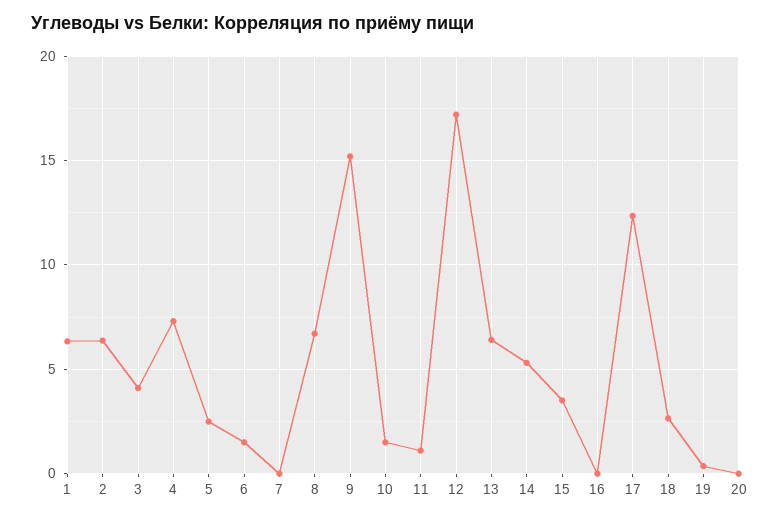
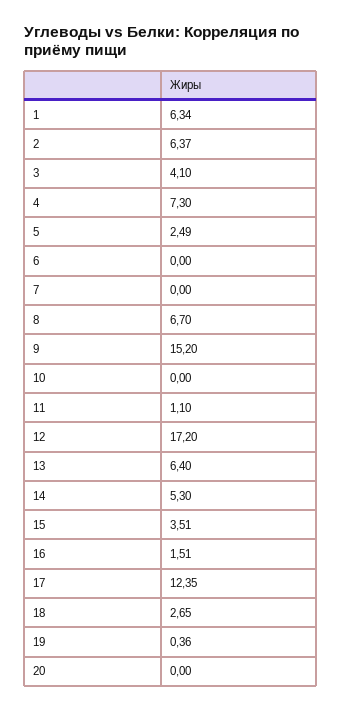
6: 1.5 -> 0
10: 1.5 -> 0
16: 0 -> 1.51

